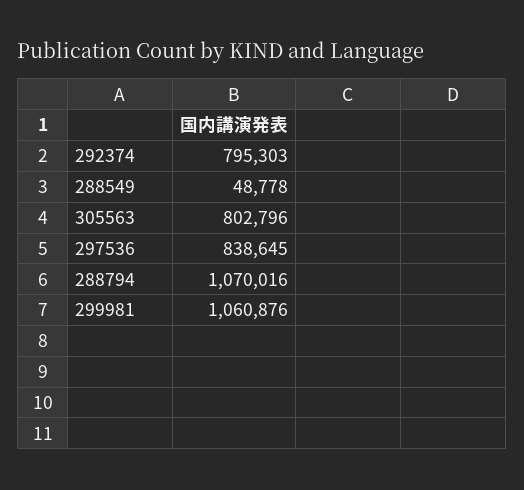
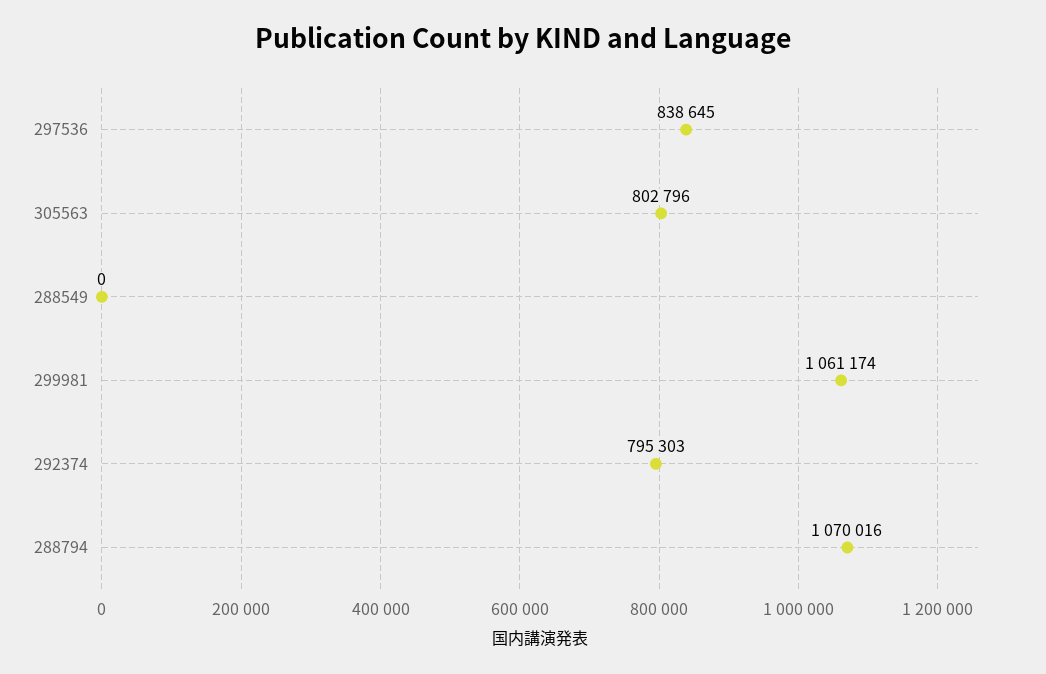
288549: 48778 -> 0
299981: 1060876 -> 1061174

